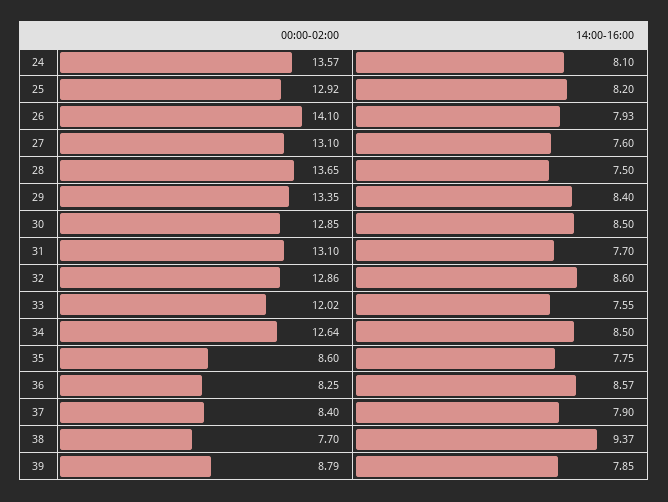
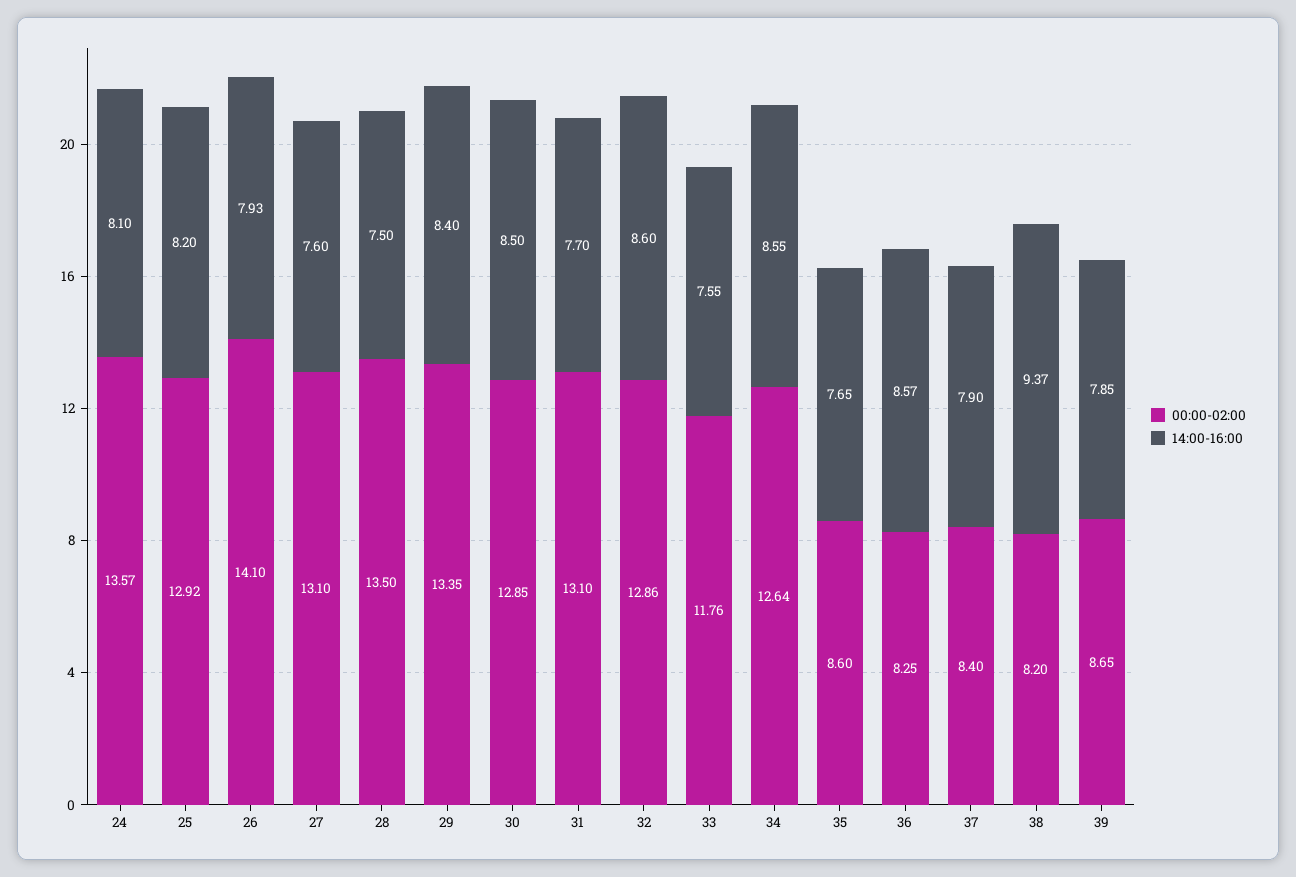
00:00-02:00, 28: 13.65 -> 13.5
00:00-02:00, 33: 12.02 -> 11.76
14:00-16:00, 34: 8.5 -> 8.55
14:00-16:00, 35: 7.75 -> 7.65
00:00-02:00, 38: 7.7 -> 8.2
00:00-02:00, 39: 8.79 -> 8.65

